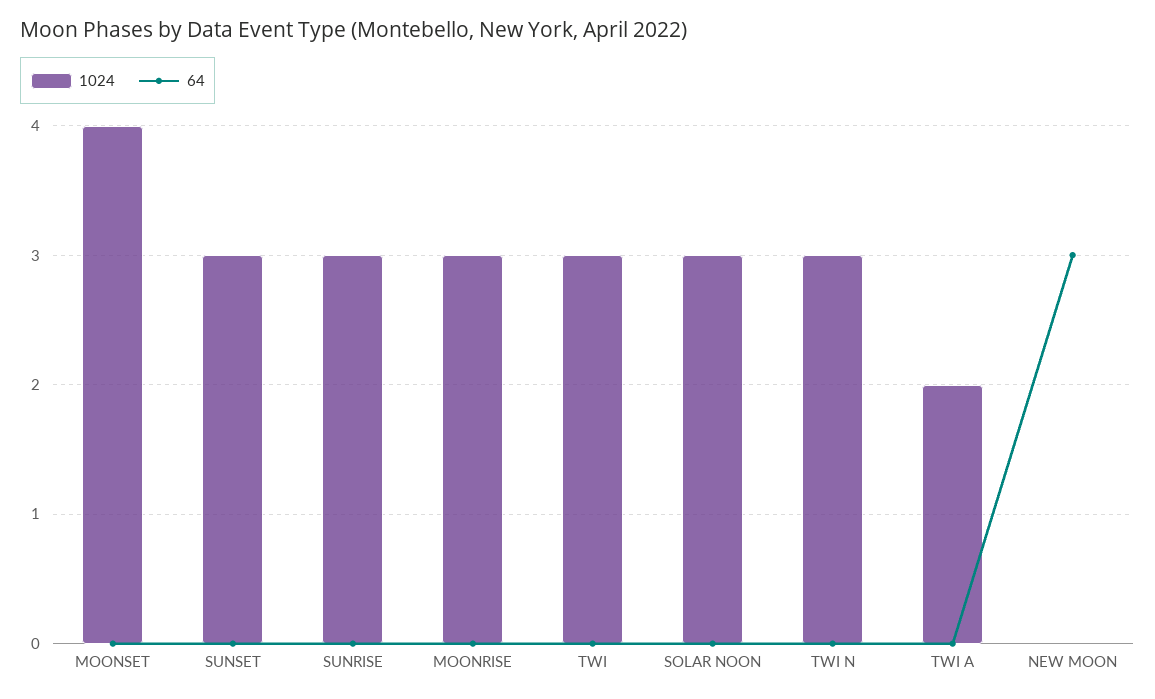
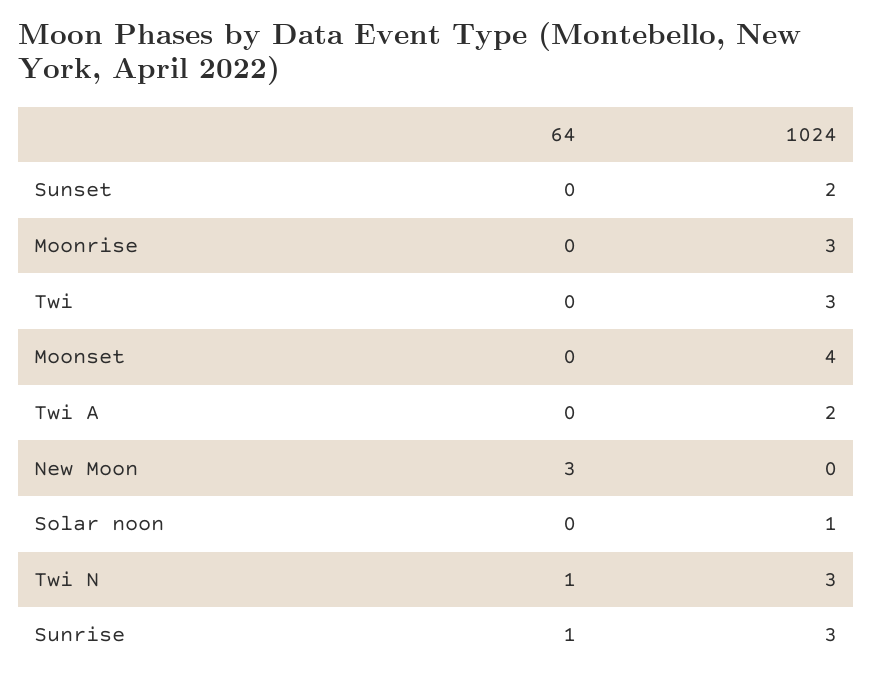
1024, SUNSET: 3 -> 2
64, SUNRISE: 0 -> 1
1024, SOLAR NOON: 3 -> 1
64, TWI N: 0 -> 1

